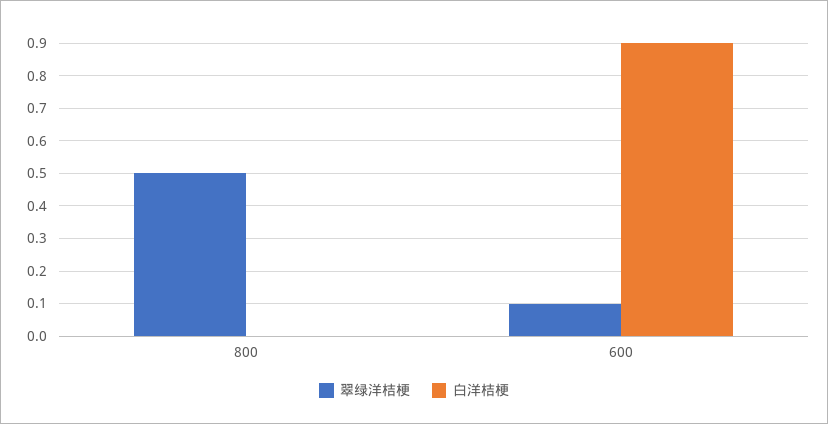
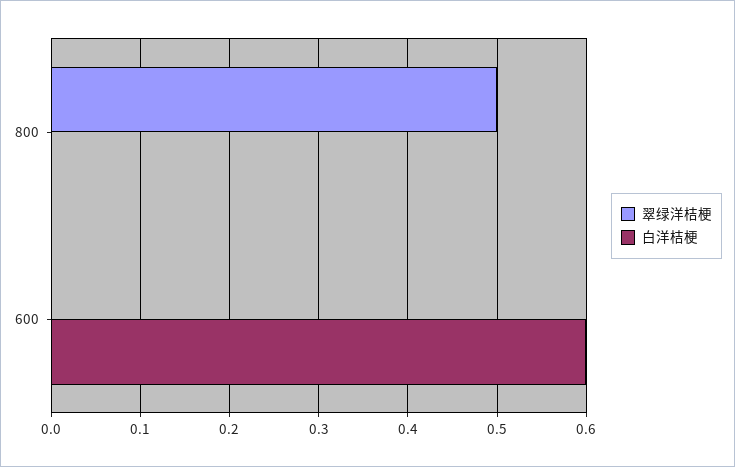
翠绿洋桔梗, 600: 0.1 -> 0
白洋桔梗, 600: 0.9 -> 0.6

